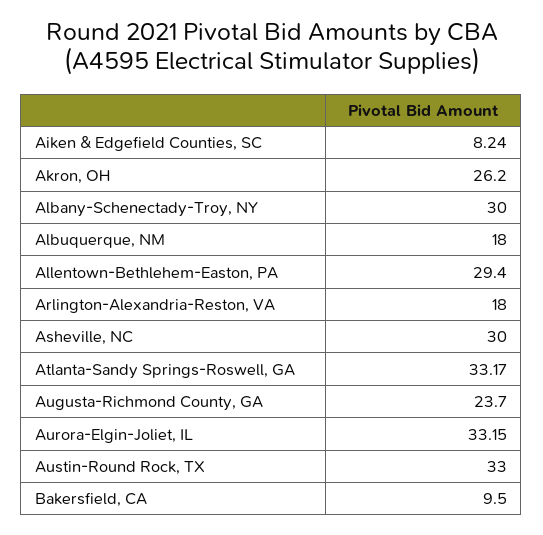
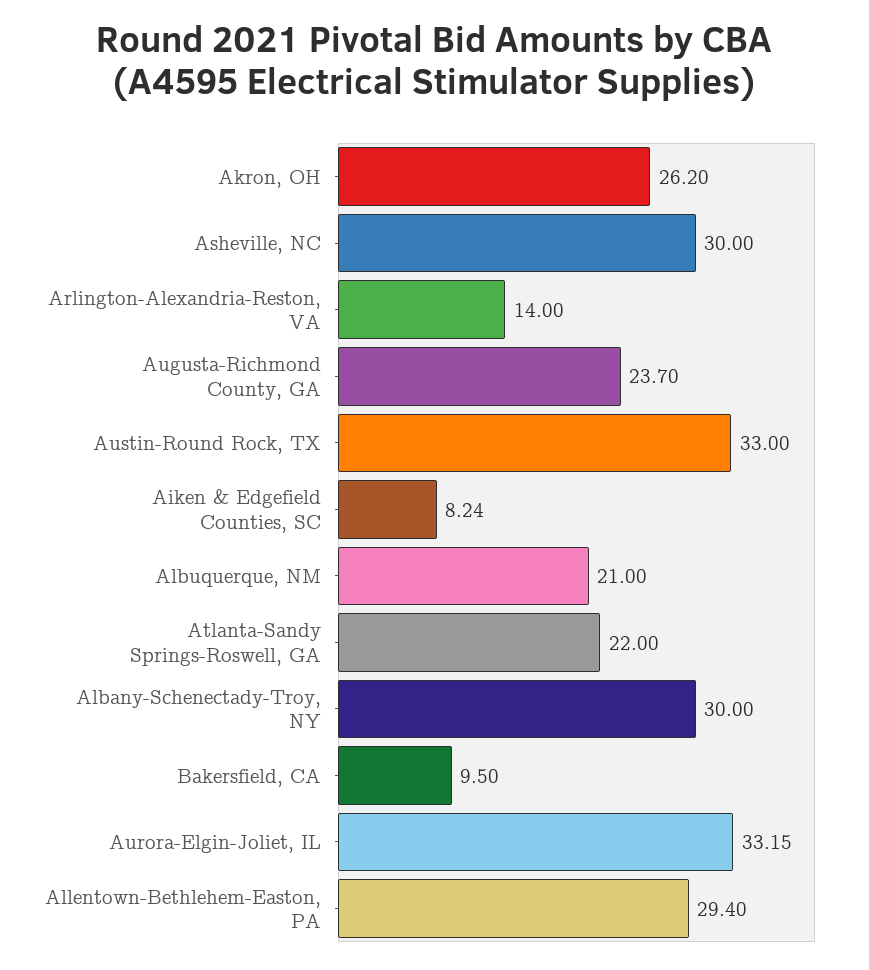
Albuquerque, NM: 18 -> 21
Arlington-Alexandria-Reston, VA: 18 -> 14
Atlanta-Sandy Springs-Roswell, GA: 33.17 -> 22

